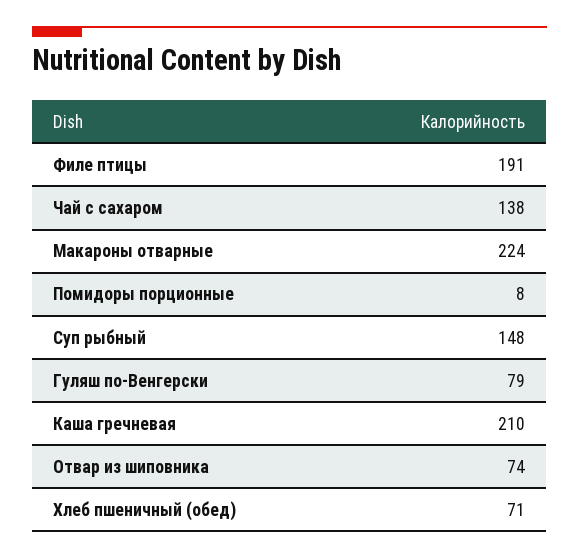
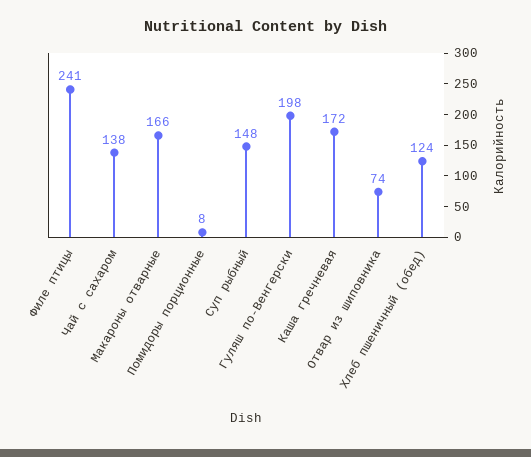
Филе птицы: 191 -> 241
Макароны отварные: 224 -> 166
Гуляш по-Венгерски: 79 -> 198
Каша гречневая: 210 -> 172
Хлеб пшеничный (обед): 71 -> 124

